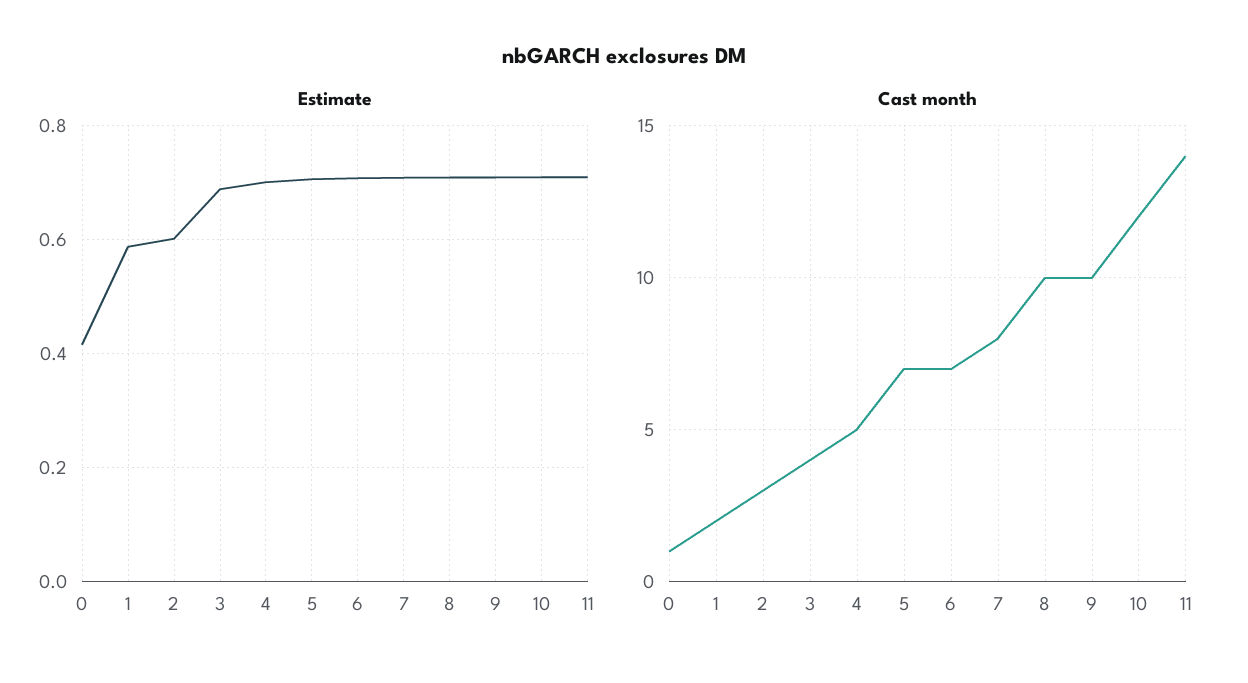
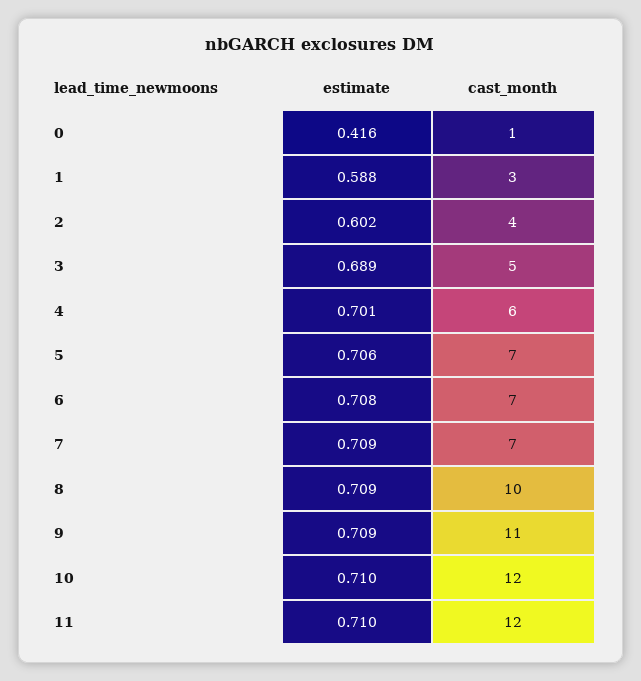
Cast month, 1: 2 -> 3
Cast month, 2: 3 -> 4
Cast month, 3: 4 -> 5
Cast month, 4: 5 -> 6
Cast month, 7: 8 -> 7
Cast month, 9: 10 -> 11
Cast month, 11: 14 -> 12

